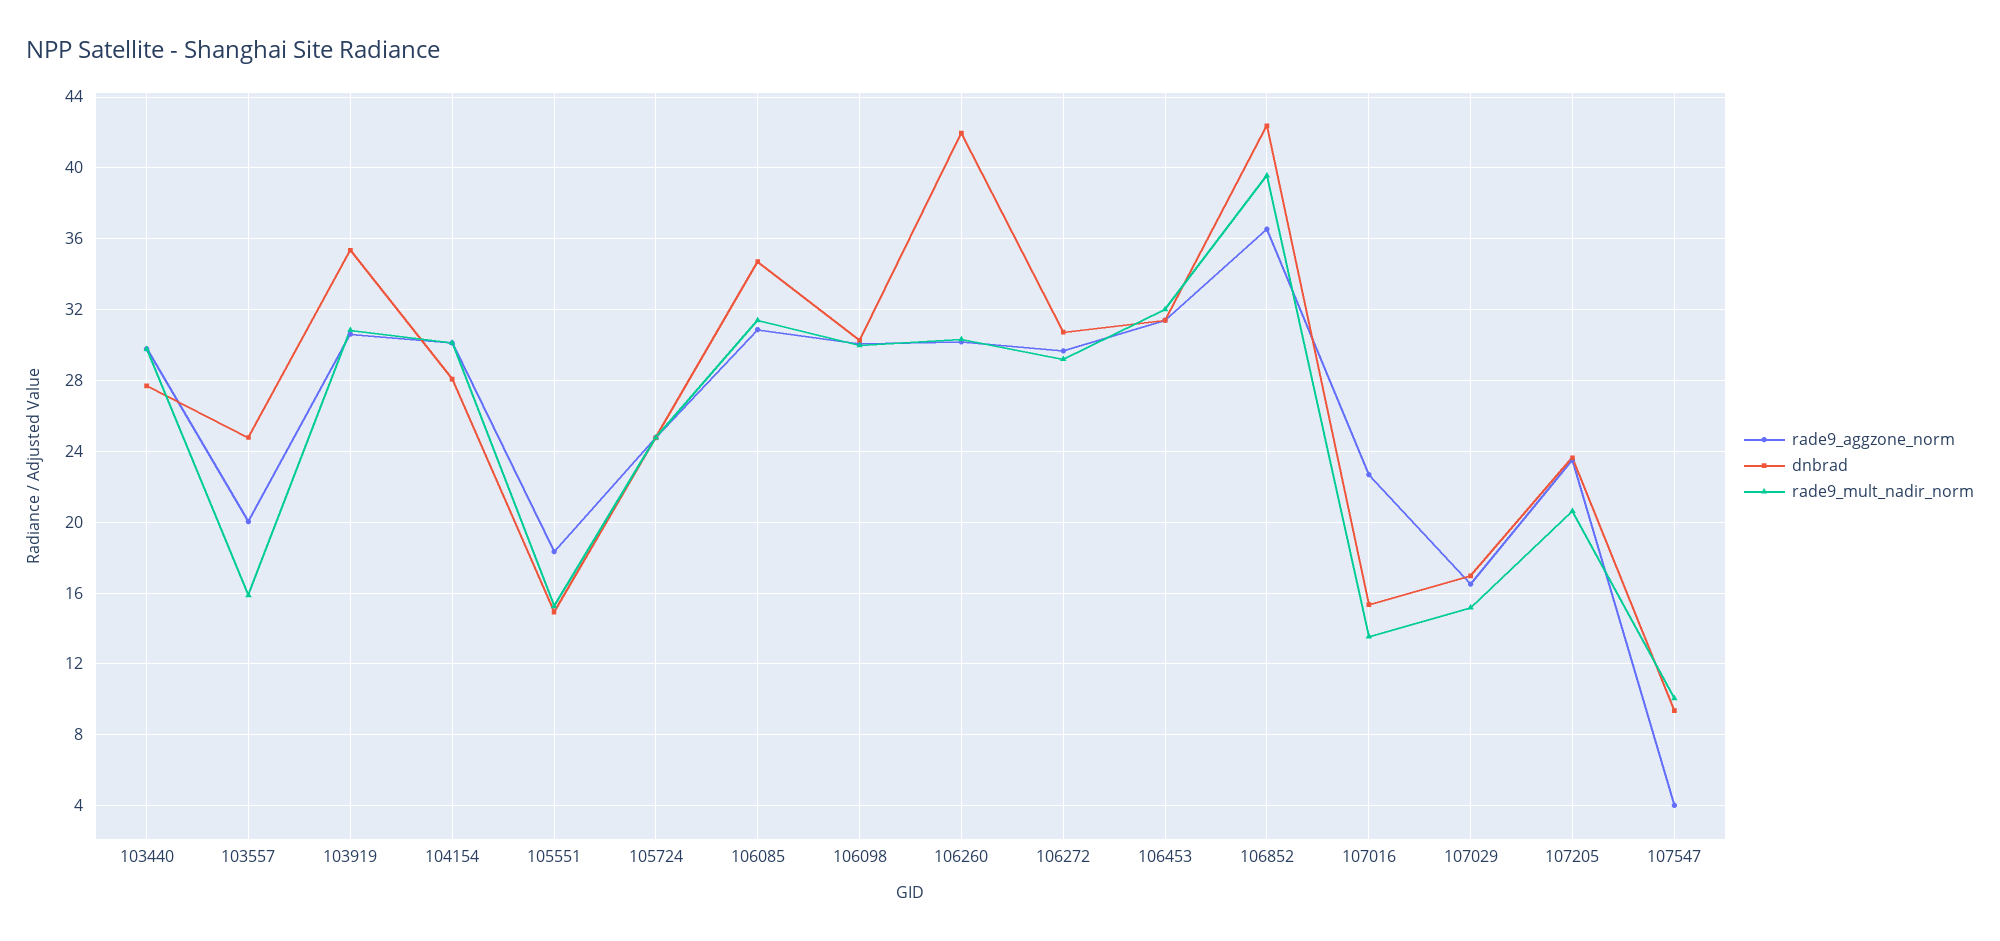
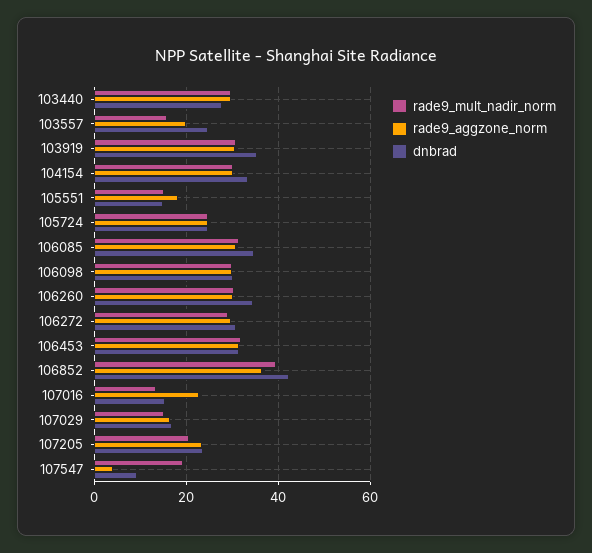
dnbrad, 104154: 28 -> 34
dnbrad, 106260: 42 -> 34
rade9_mult_nadir_norm, 107547: 10 -> 20

